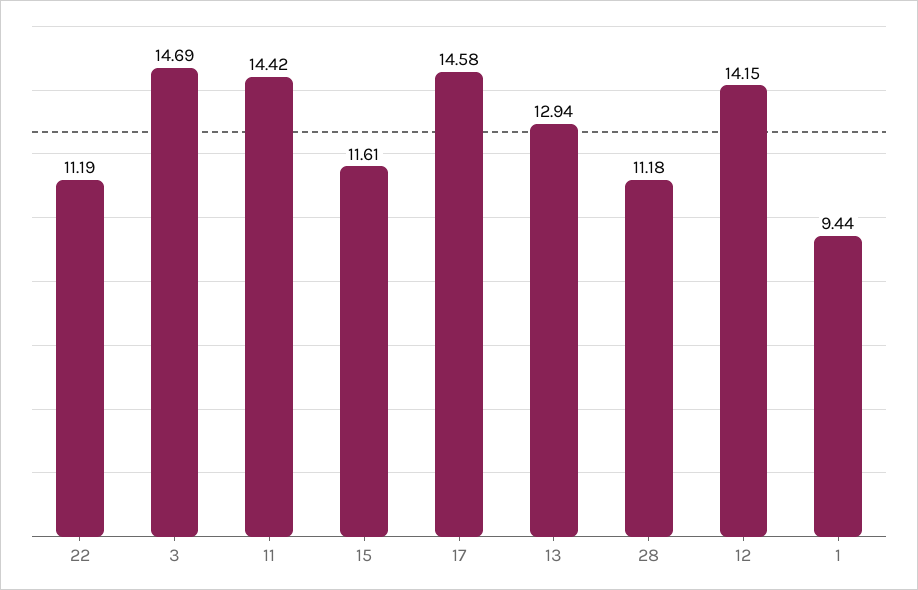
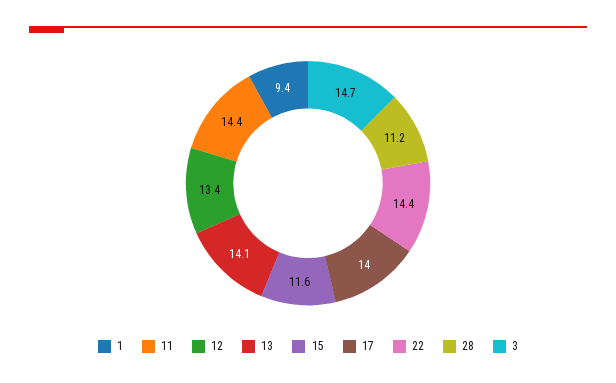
22: 11.19 -> 14.4
17: 14.58 -> 14
13: 12.94 -> 14.1
12: 14.15 -> 13.4

